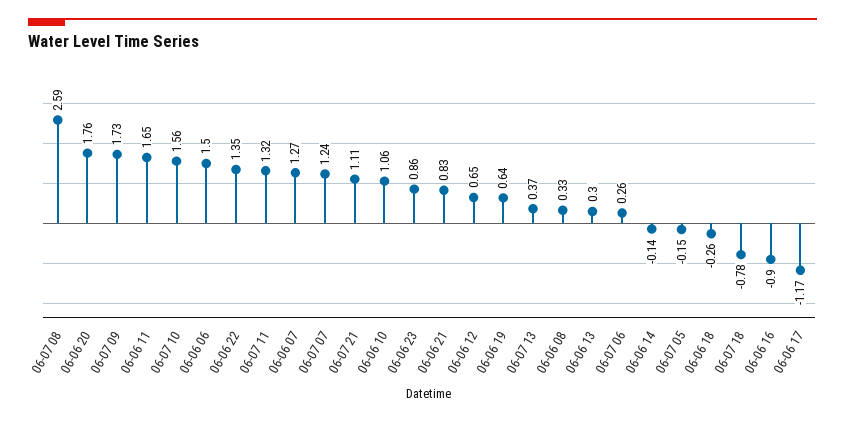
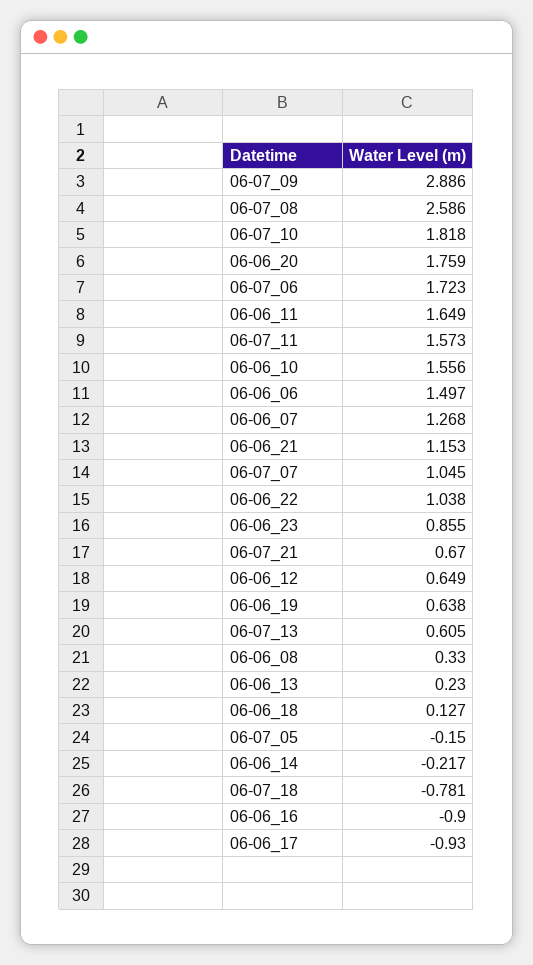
06-07 09: 1.73 -> 2.886
06-07 10: 1.56 -> 1.818
06-06 22: 1.35 -> 1.038
06-07 11: 1.32 -> 1.573
06-07 07: 1.24 -> 1.045
06-07 21: 1.11 -> 0.67
06-06 10: 1.06 -> 1.556
06-06 21: 0.83 -> 1.153
06-07 13: 0.37 -> 0.605
06-06 13: 0.3 -> 0.23
06-07 06: 0.26 -> 1.723
06-06 14: -0.14 -> -0.217
06-06 18: -0.26 -> 0.127
06-06 17: -1.17 -> -0.93

